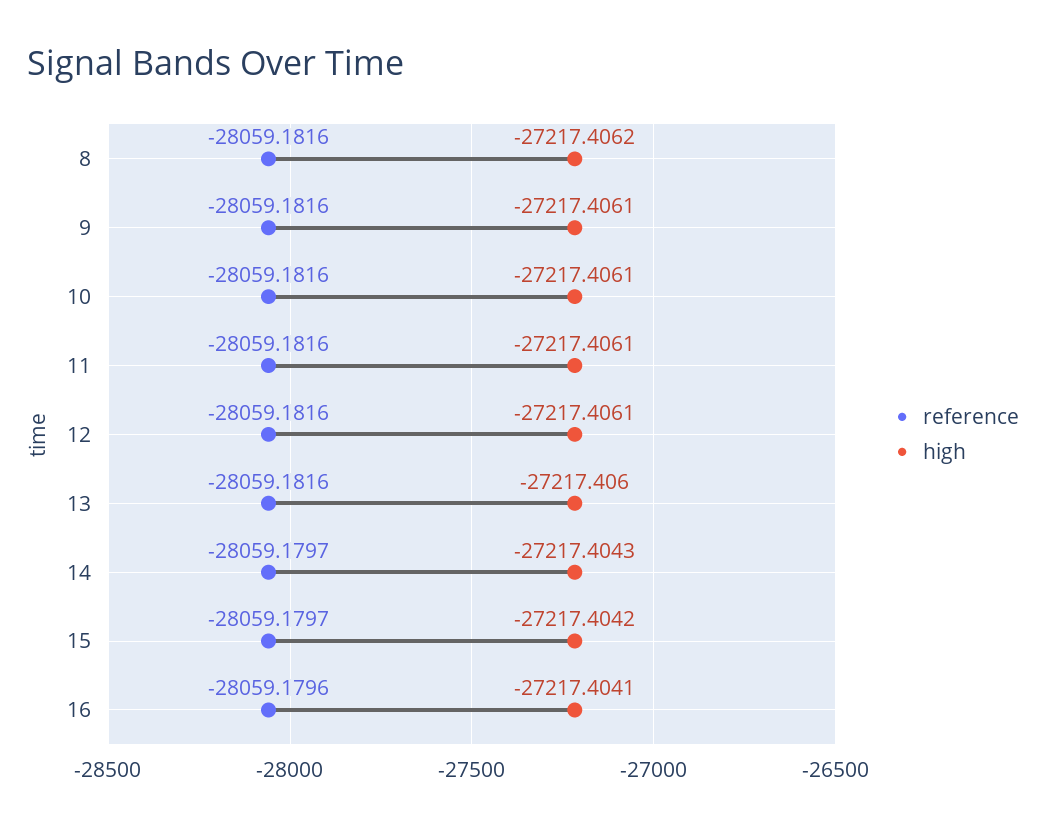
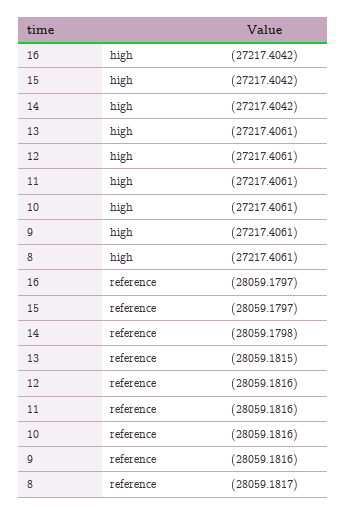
reference, 8: -28059.1816 -> -28059.1817
high, 8: -27217.4062 -> -27217.4061
reference, 13: -28059.1816 -> -28059.1815
high, 13: -27217.406 -> -27217.4061
reference, 14: -28059.1797 -> -28059.1798
high, 14: -27217.4043 -> -27217.4042
reference, 16: -28059.1796 -> -28059.1797
high, 16: -27217.4041 -> -27217.4042

